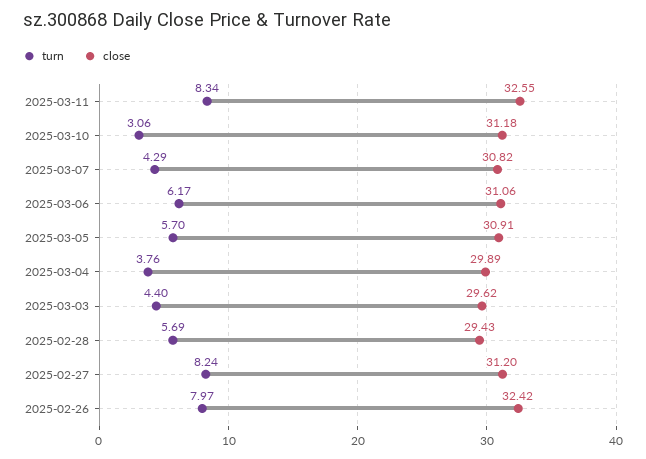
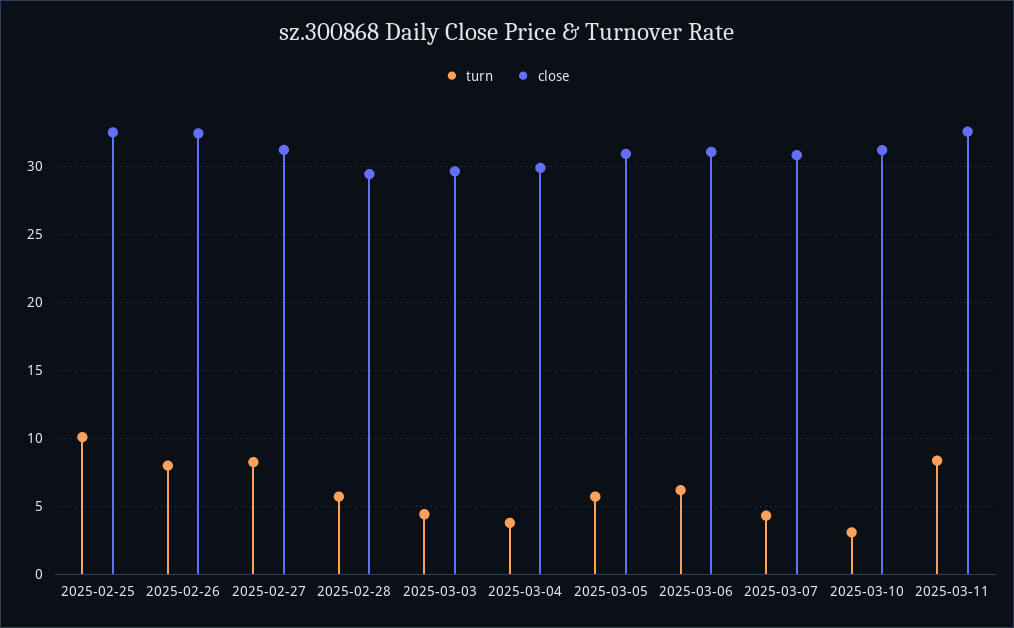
turn, 2025-02-25: none -> 10
close, 2025-02-25: none -> 32.5

